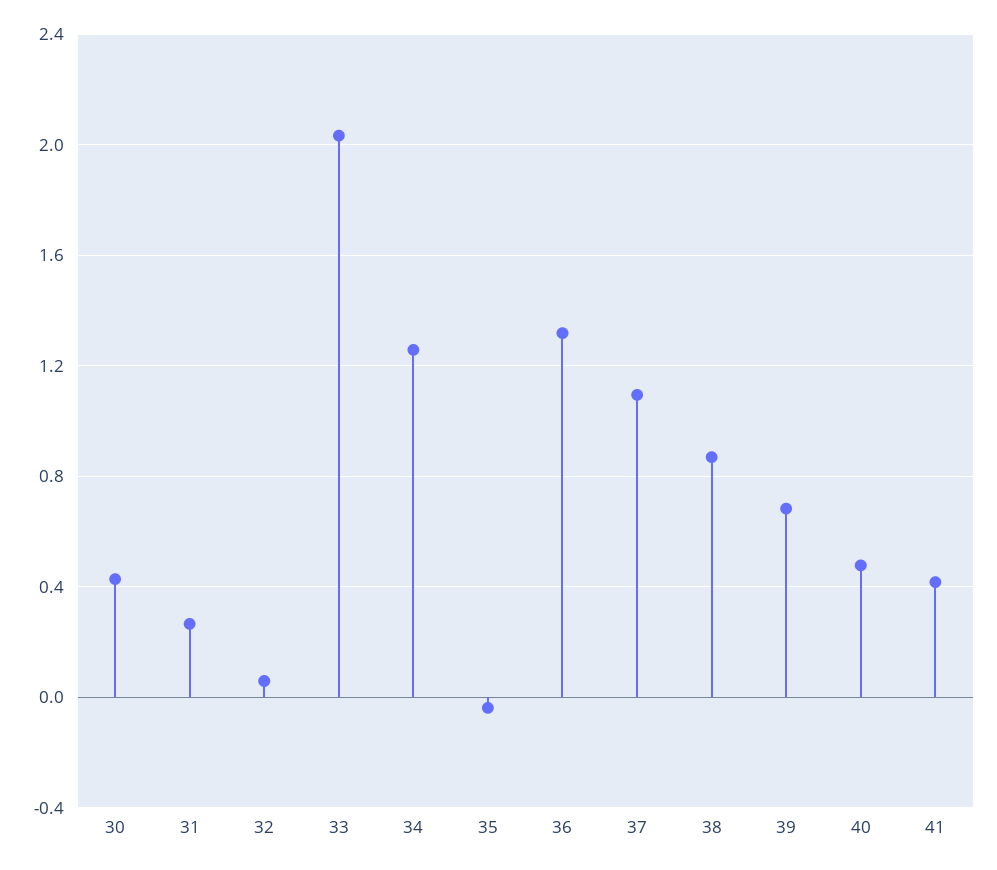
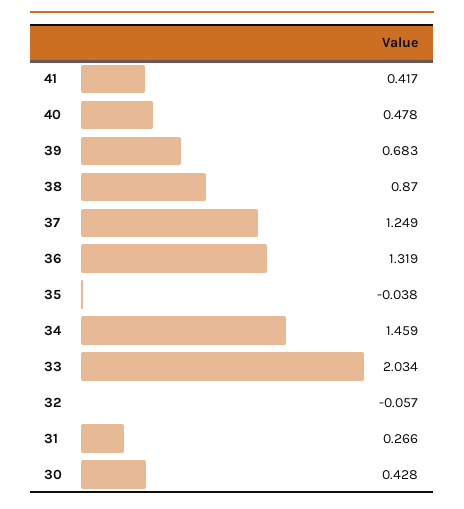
32: 0.05 -> -0.057
34: 1.25 -> 1.459
37: 1.1 -> 1.249

